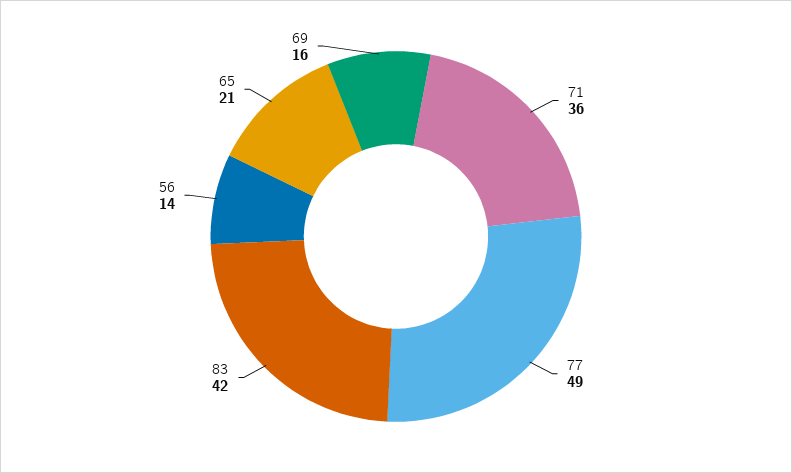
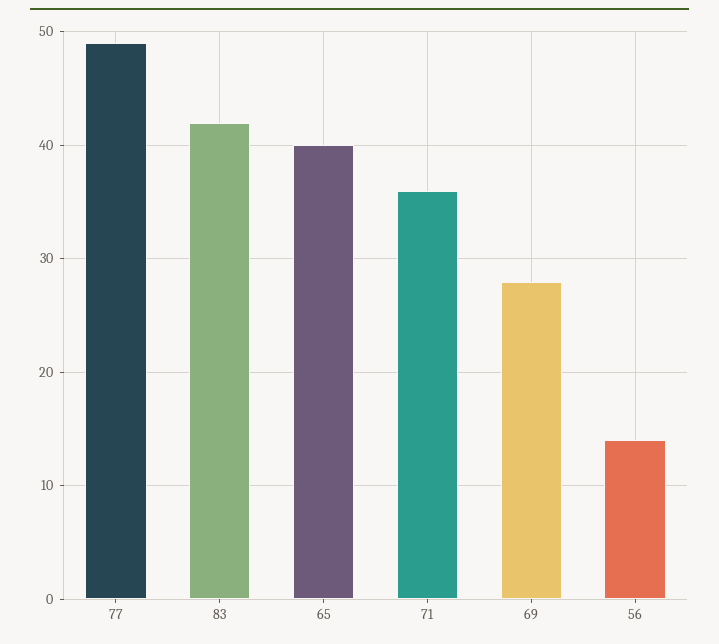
65: 21 -> 40
69: 16 -> 28

